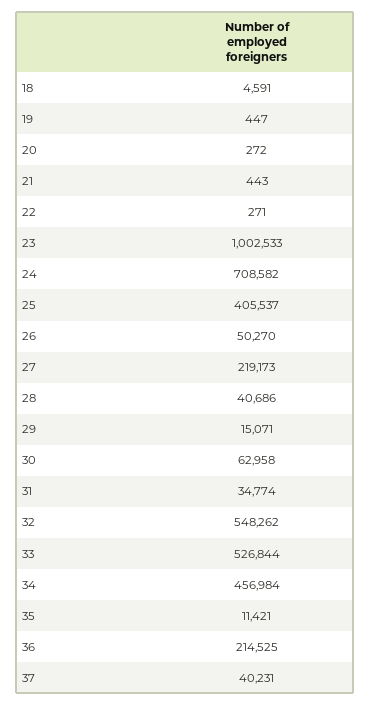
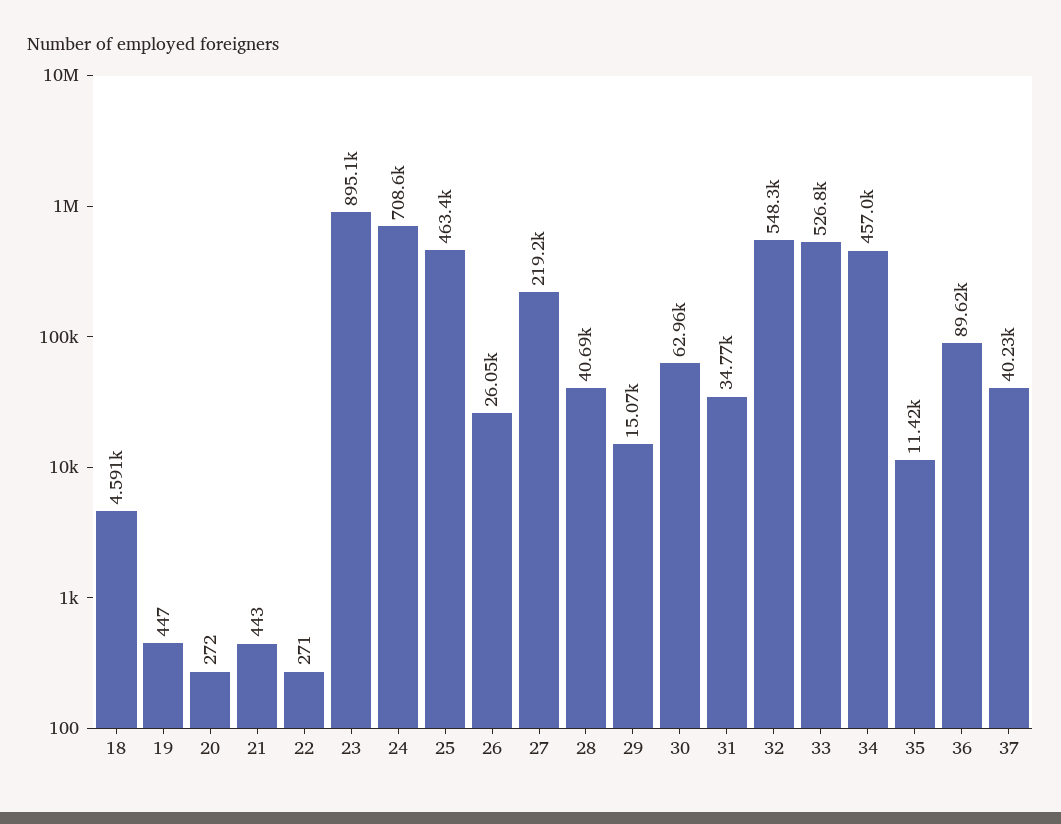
23: 1002533 -> 895100
25: 405537 -> 463400
26: 50270 -> 26050
36: 214525 -> 89620

